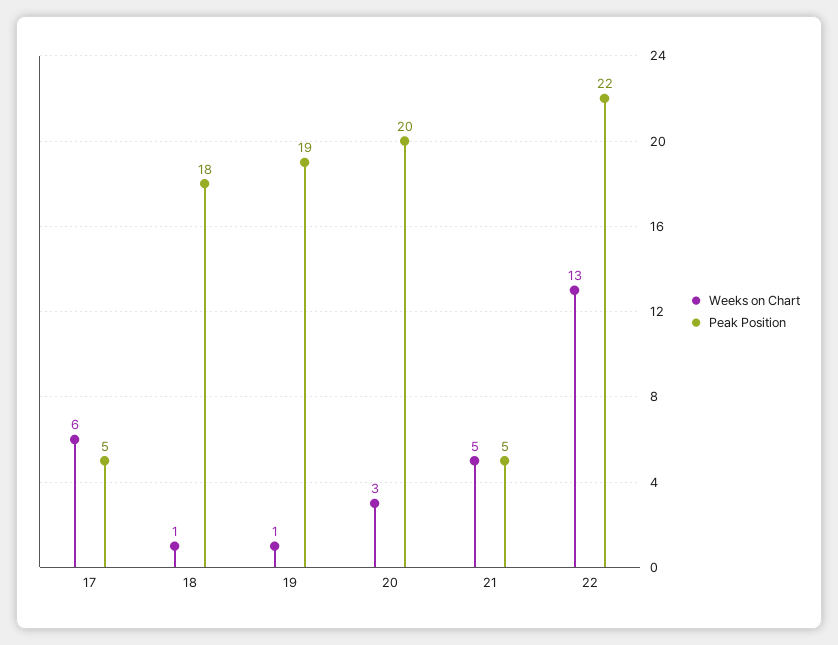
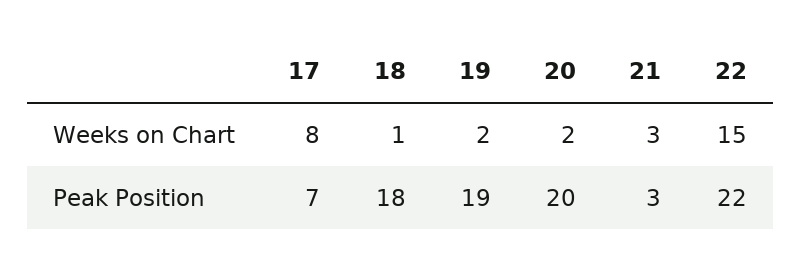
Weeks on Chart, 17: 6 -> 8
Peak Position, 17: 5 -> 7
Weeks on Chart, 19: 1 -> 2
Weeks on Chart, 20: 3 -> 2
Weeks on Chart, 21: 5 -> 3
Peak Position, 21: 5 -> 3
Weeks on Chart, 22: 13 -> 15

